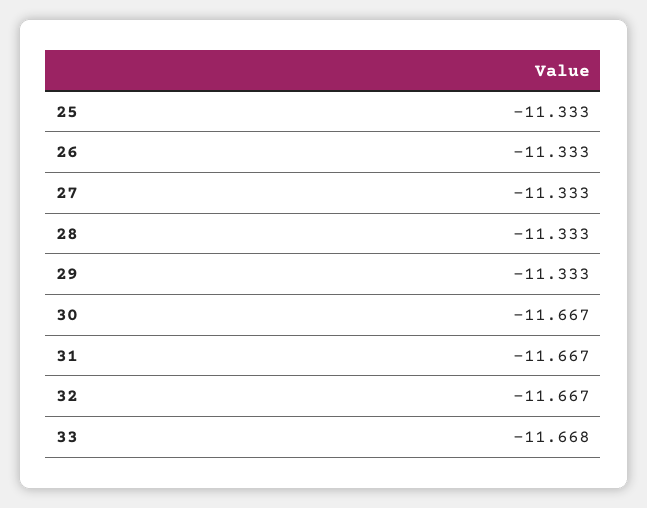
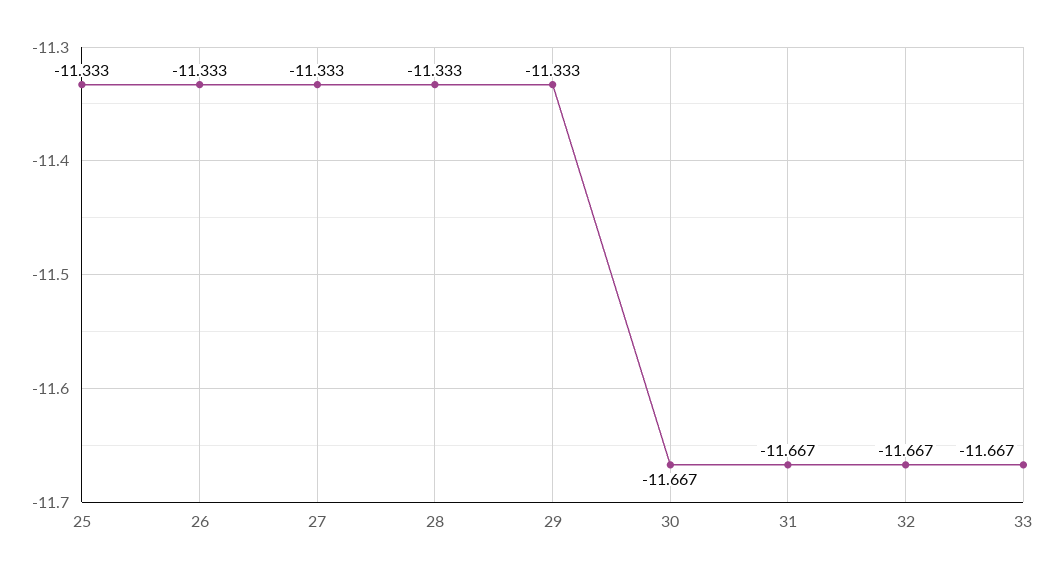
33: -11.668 -> -11.667

